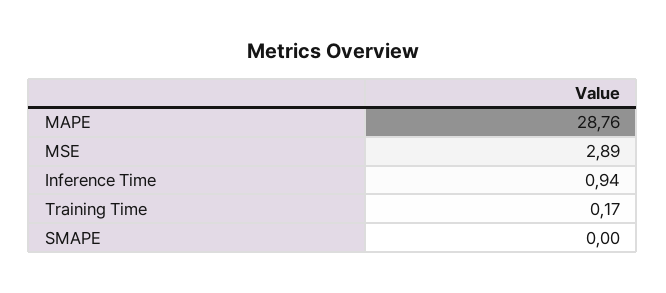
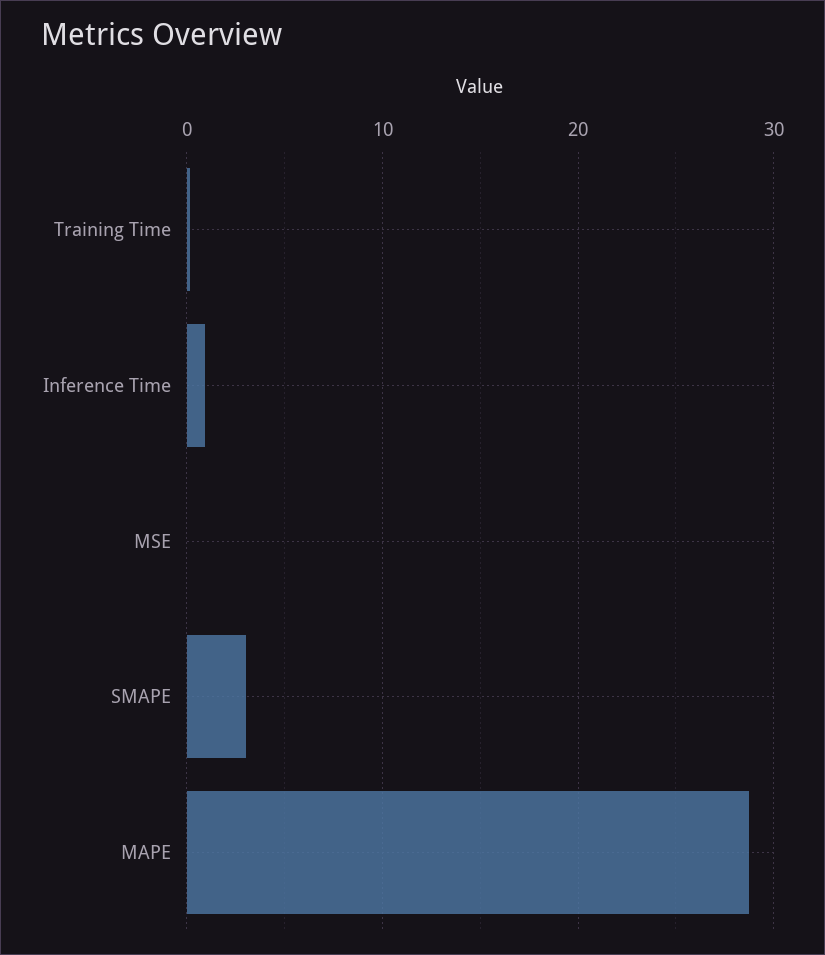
MSE: 2.89 -> 0
SMAPE: 0 -> 3

